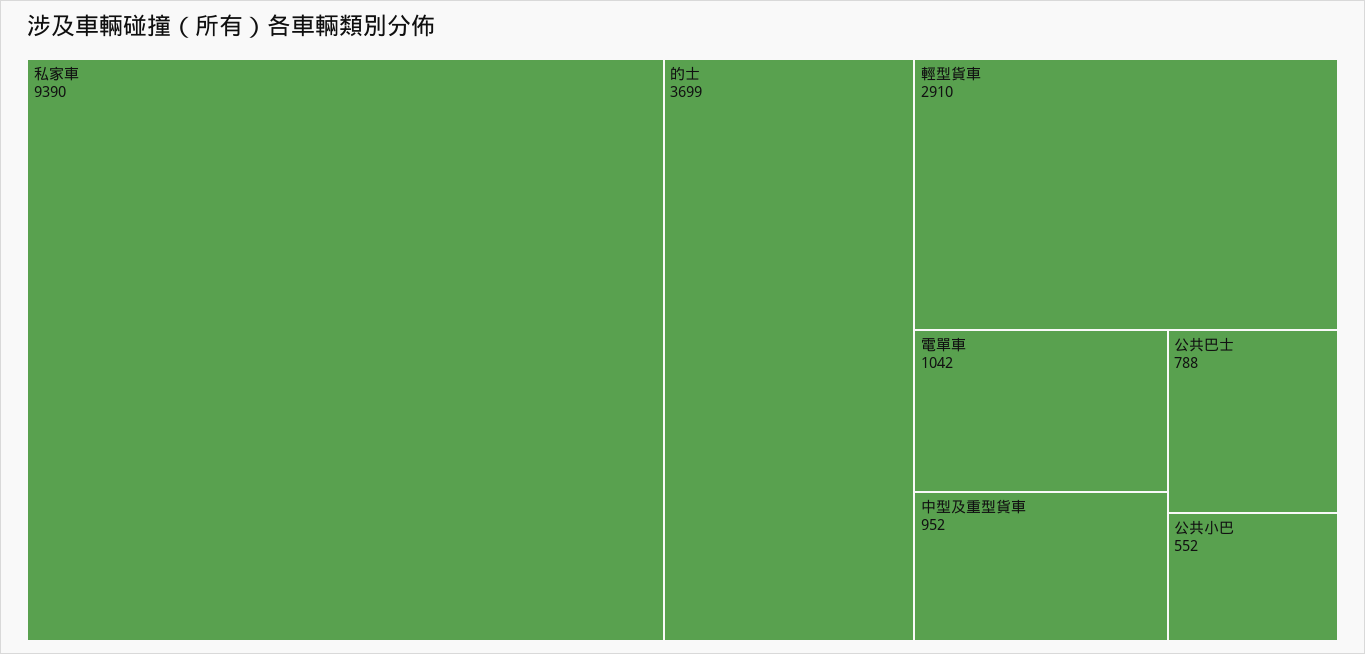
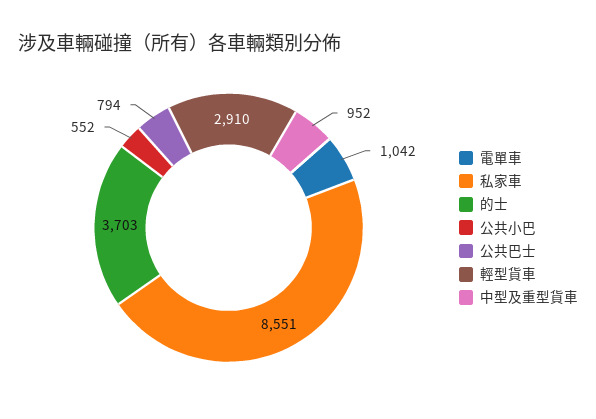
私家車: 9390 -> 8551
的士: 3699 -> 3703
公共巴士: 788 -> 794

